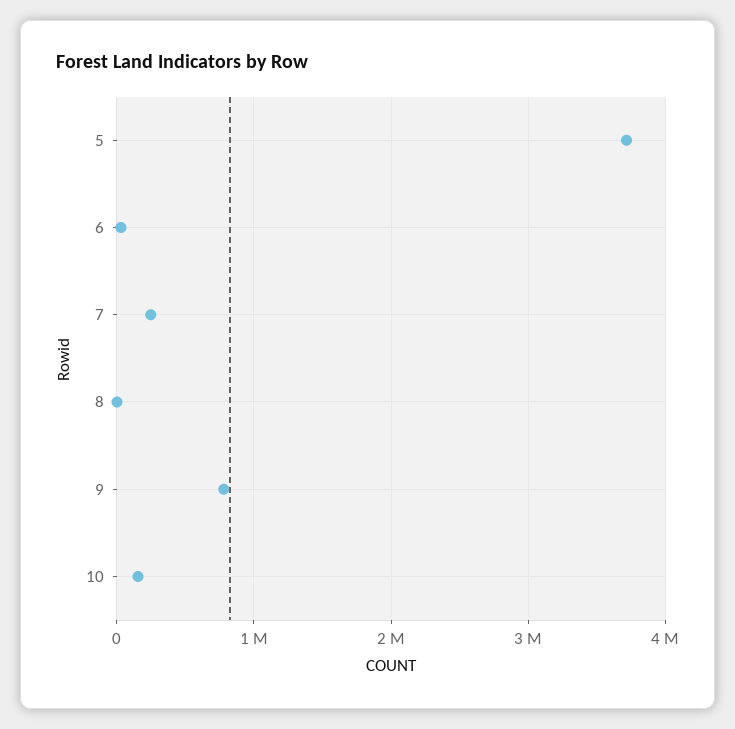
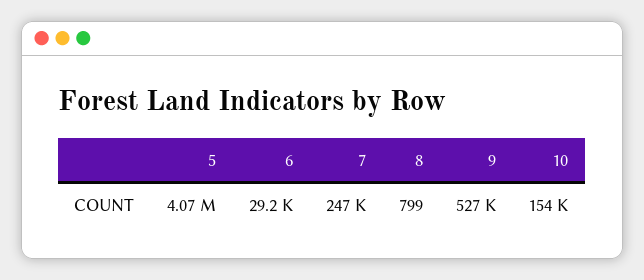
5: 3700000 -> 4070000
9: 800000 -> 527000

